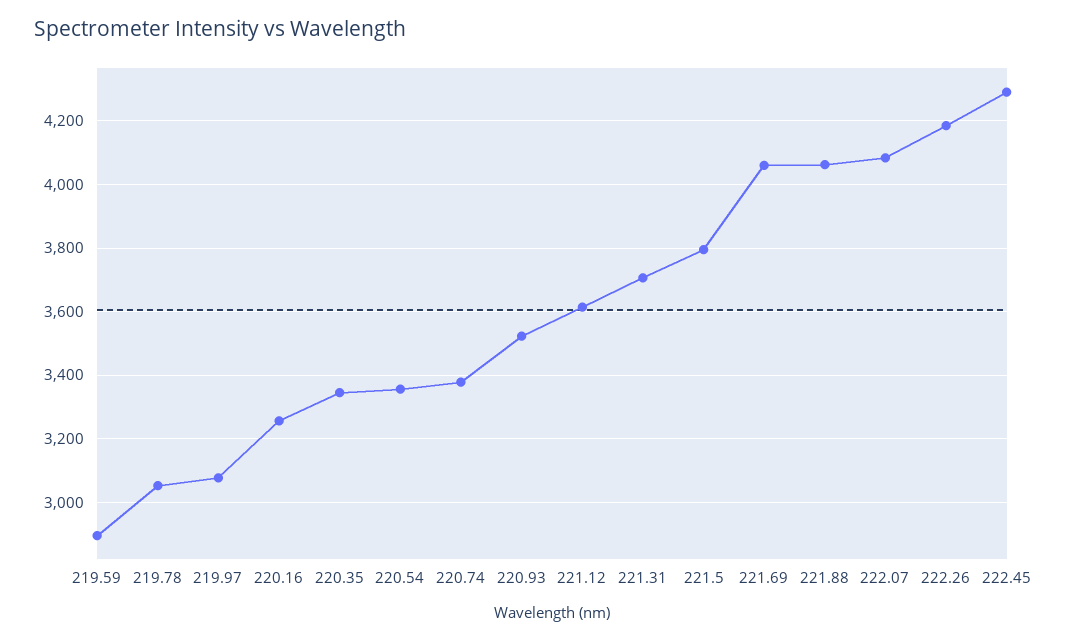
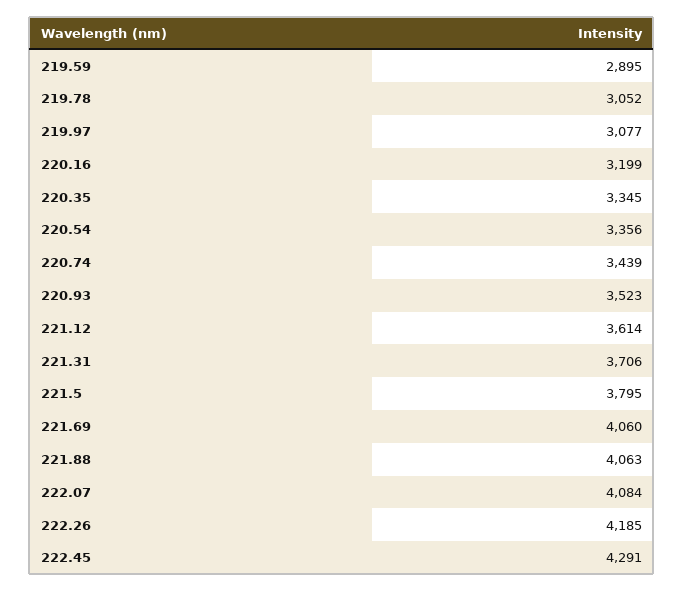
220.16: 3260 -> 3199
220.74: 3380 -> 3439

